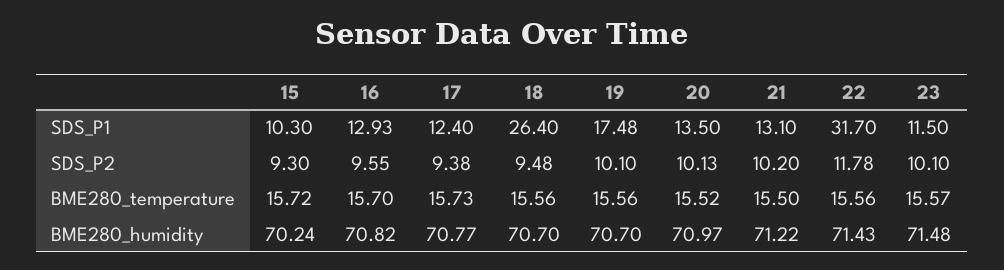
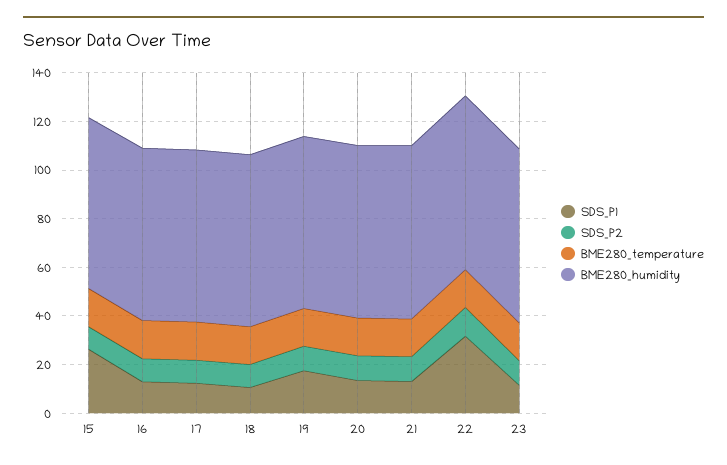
SDS_P1, 15: 10.3 -> 25
SDS_P1, 18: 26.4 -> 10

